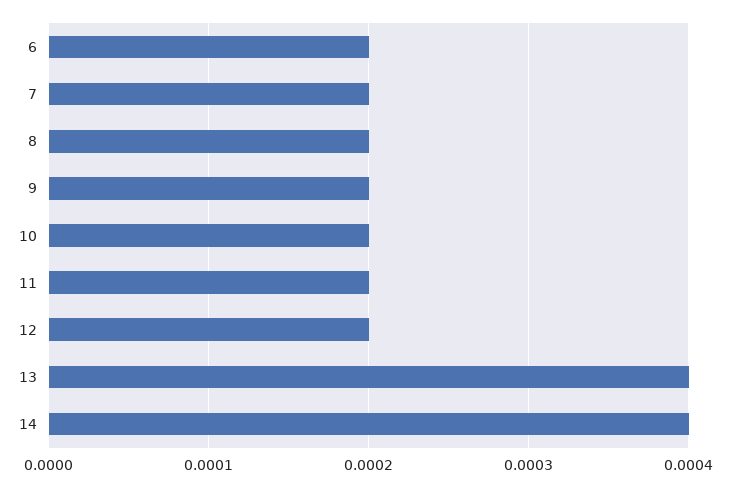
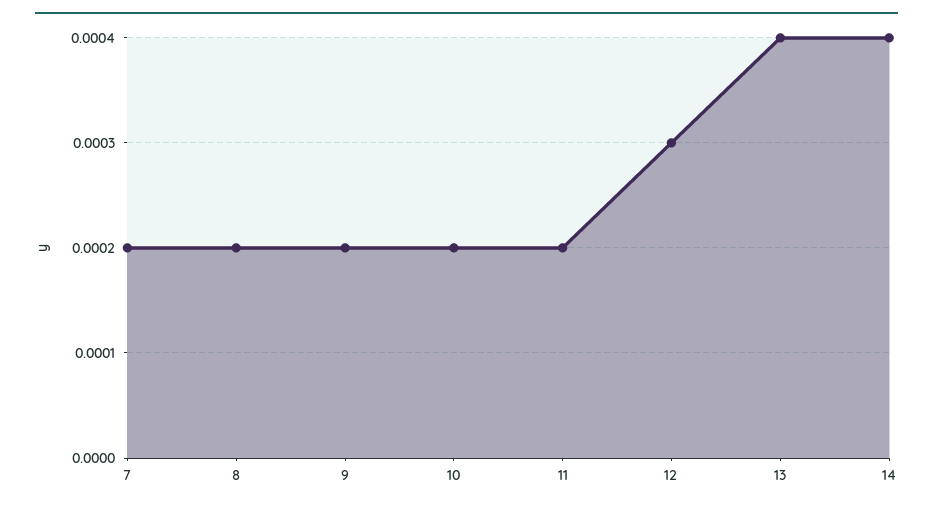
6: 0.0002 -> none
12: 0.0002 -> 0.0003

